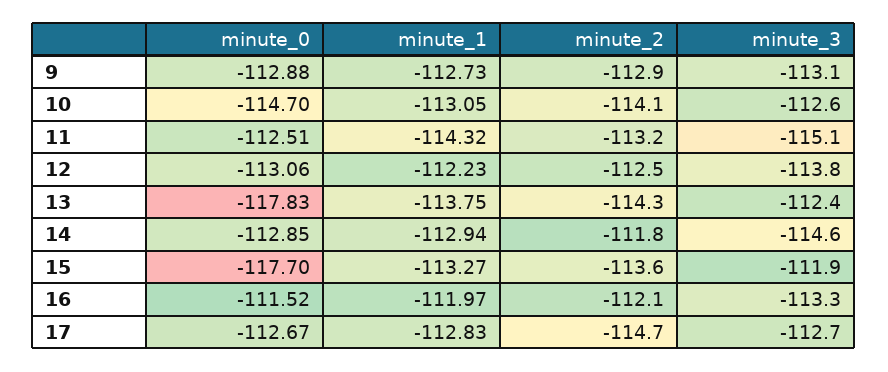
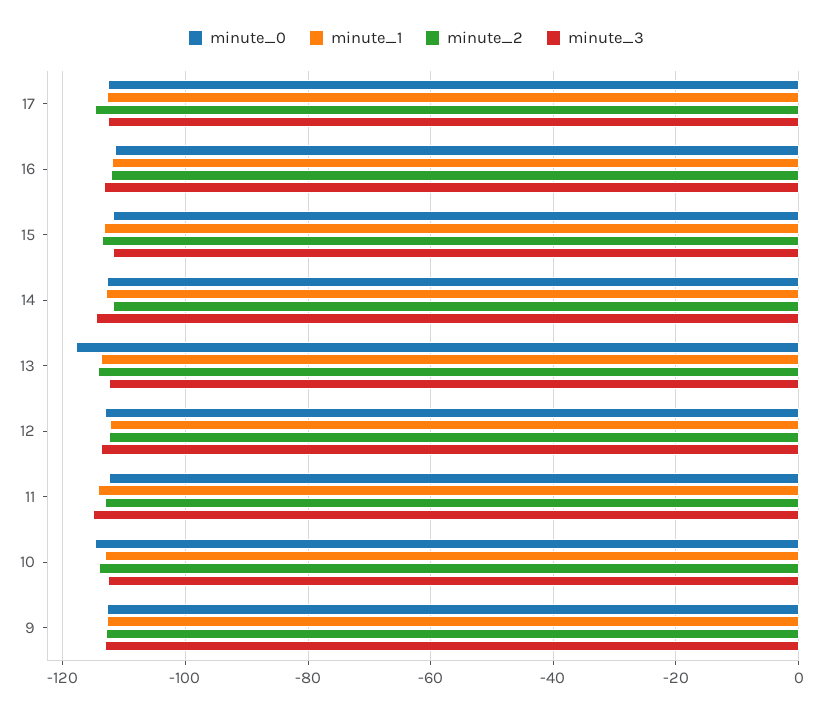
minute_0, 15: -117.7 -> -112

